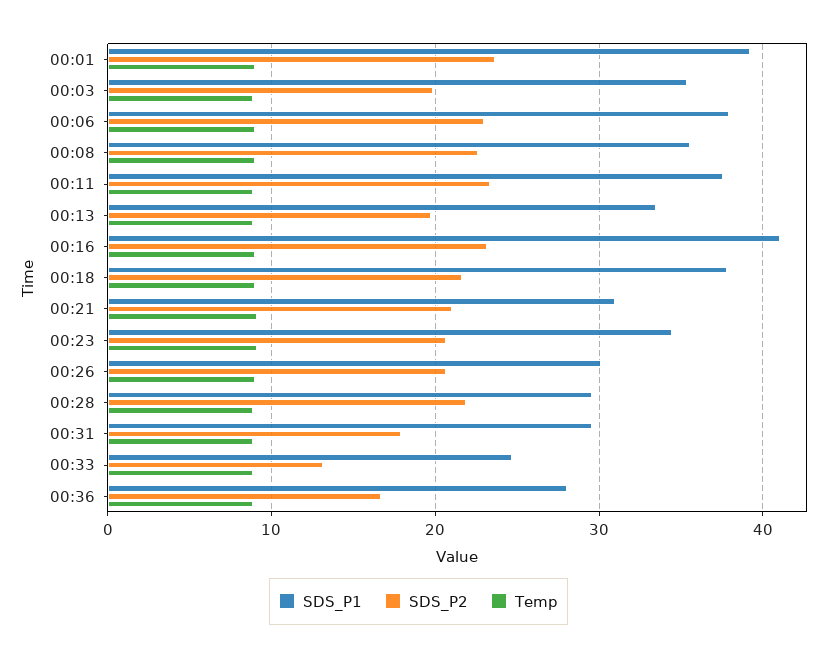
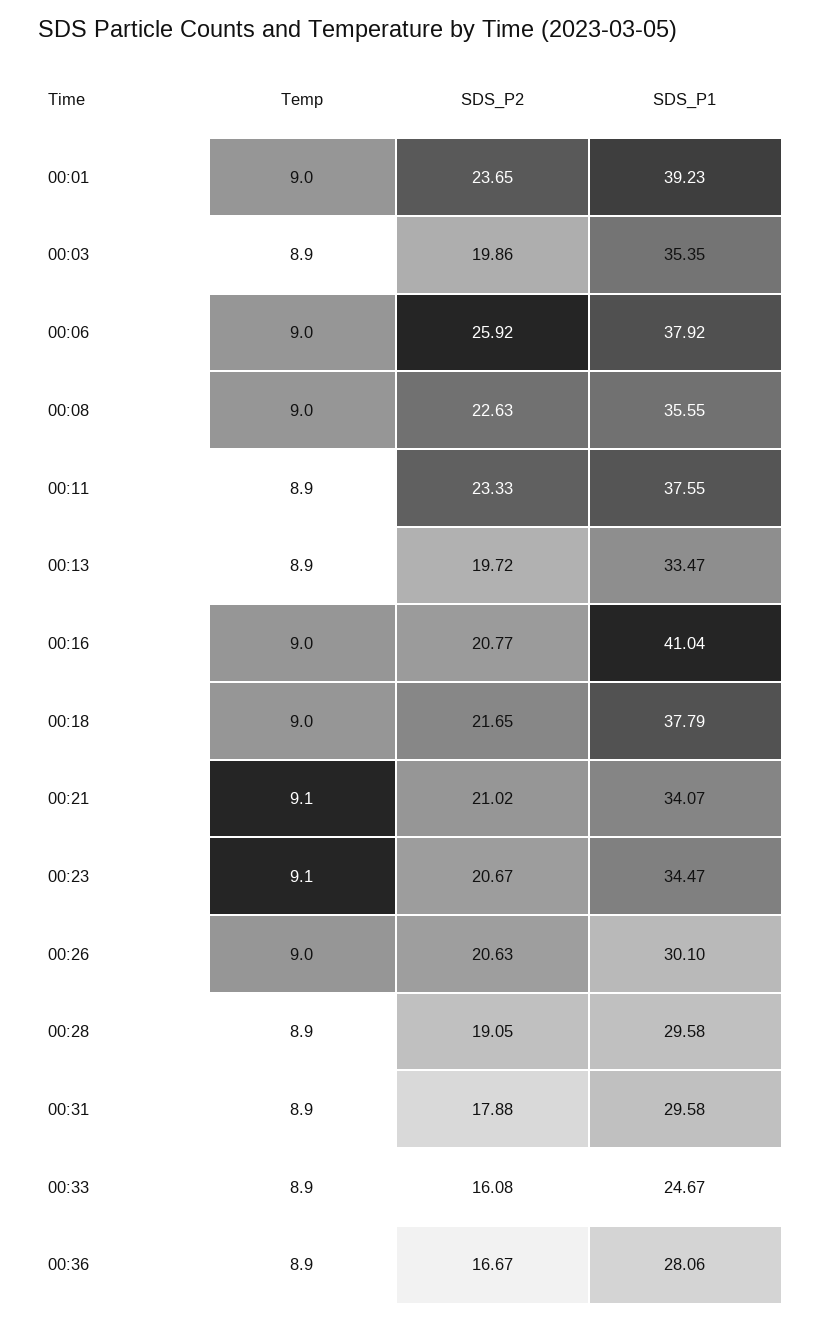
SDS_P2, 00:06: 23 -> 25.92
SDS_P2, 00:16: 23 -> 20.77
SDS_P1, 00:21: 31 -> 34.07
SDS_P2, 00:28: 22 -> 19.05
SDS_P2, 00:33: 13 -> 16.08

